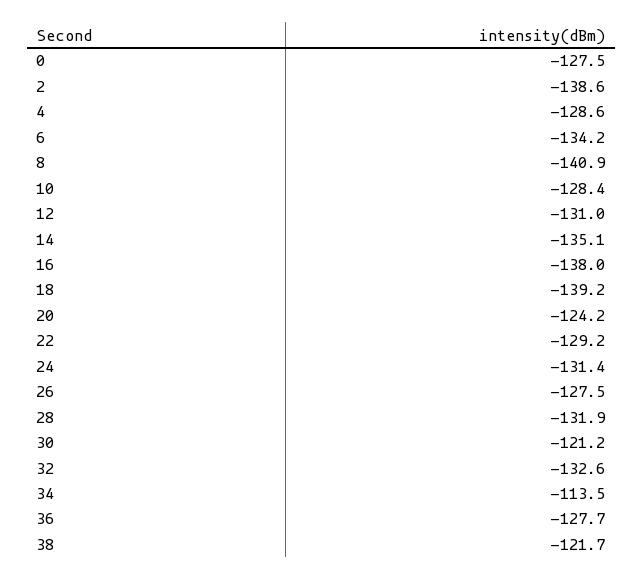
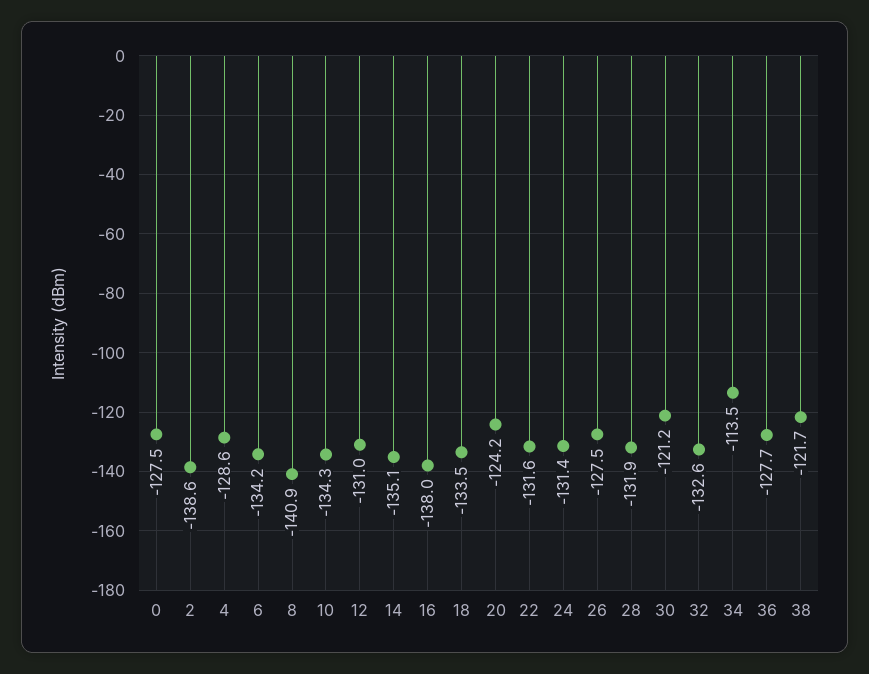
10: -128.4 -> -134.3
18: -139.2 -> -133.5
22: -129.2 -> -131.6

